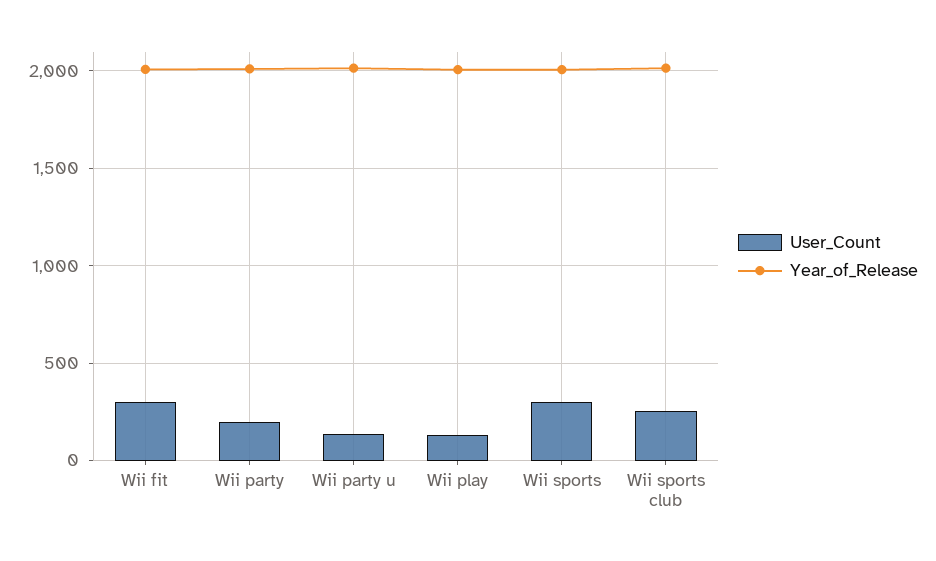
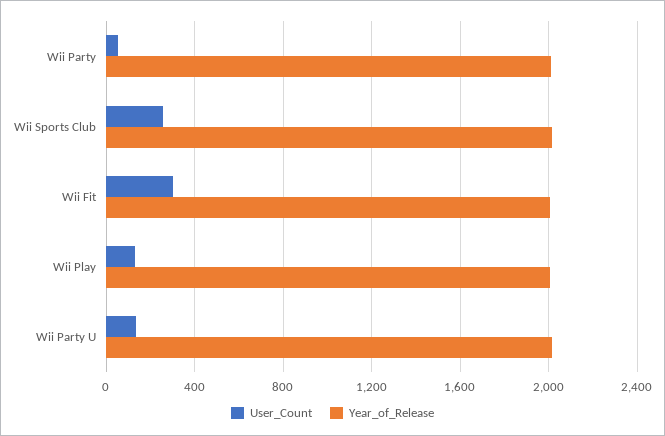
User_Count, Wii party: 200 -> 50
User_Count, Wii sports: 300 -> none
Year_of_Release, Wii sports: 2000 -> none

